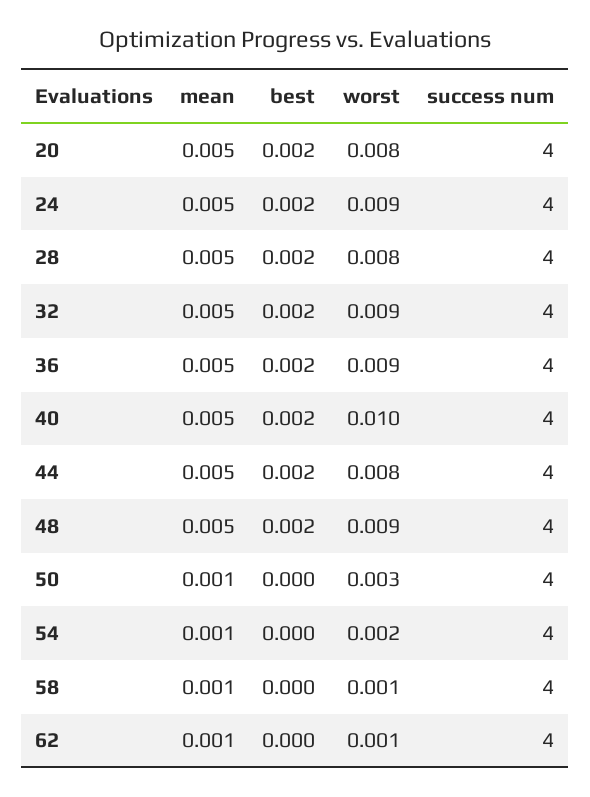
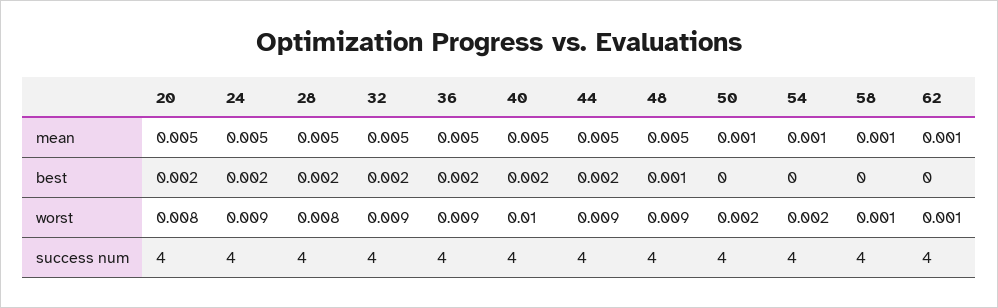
worst, 44: 0.008 -> 0.009
best, 48: 0.002 -> 0.001
worst, 50: 0.003 -> 0.002

